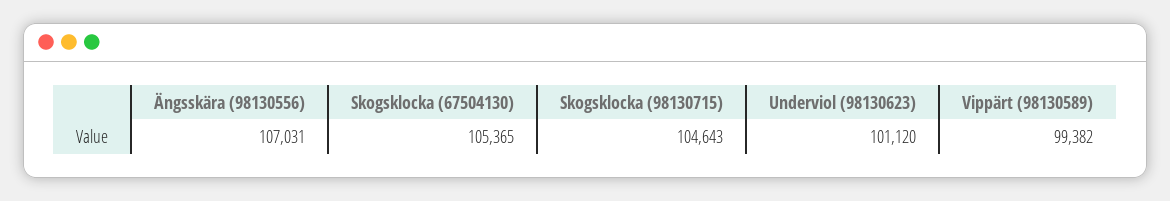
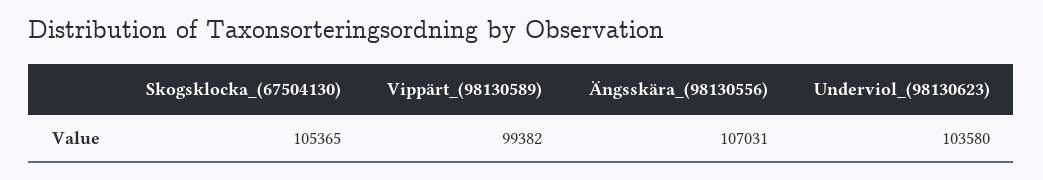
Skogsklocka (98130715): 104643 -> none
Underviol (98130623): 101120 -> 103580

